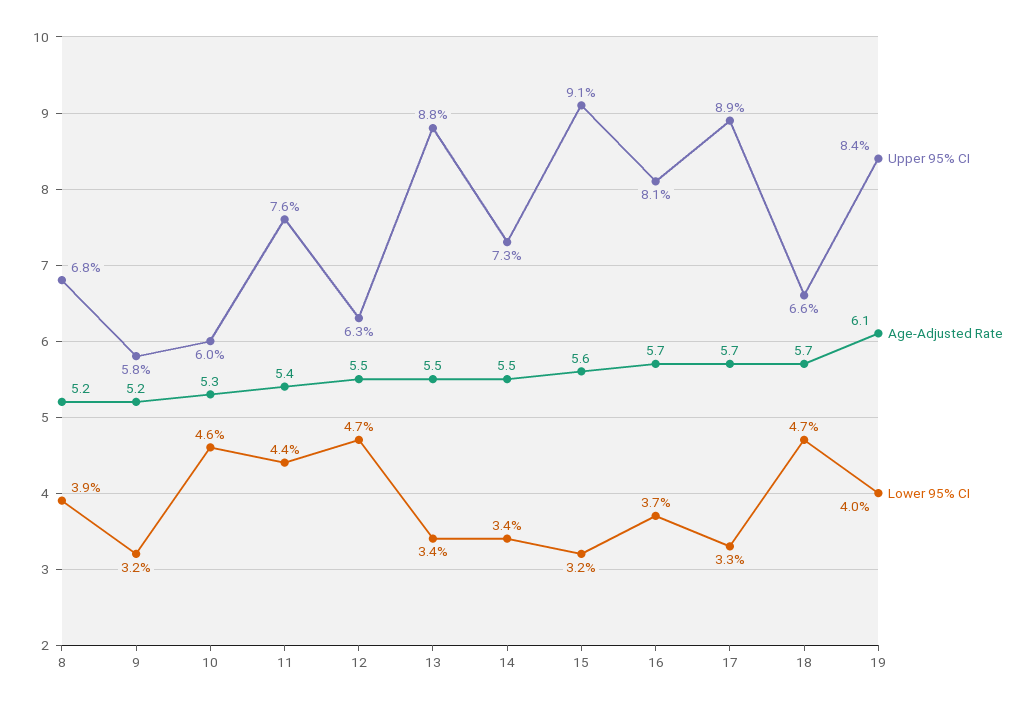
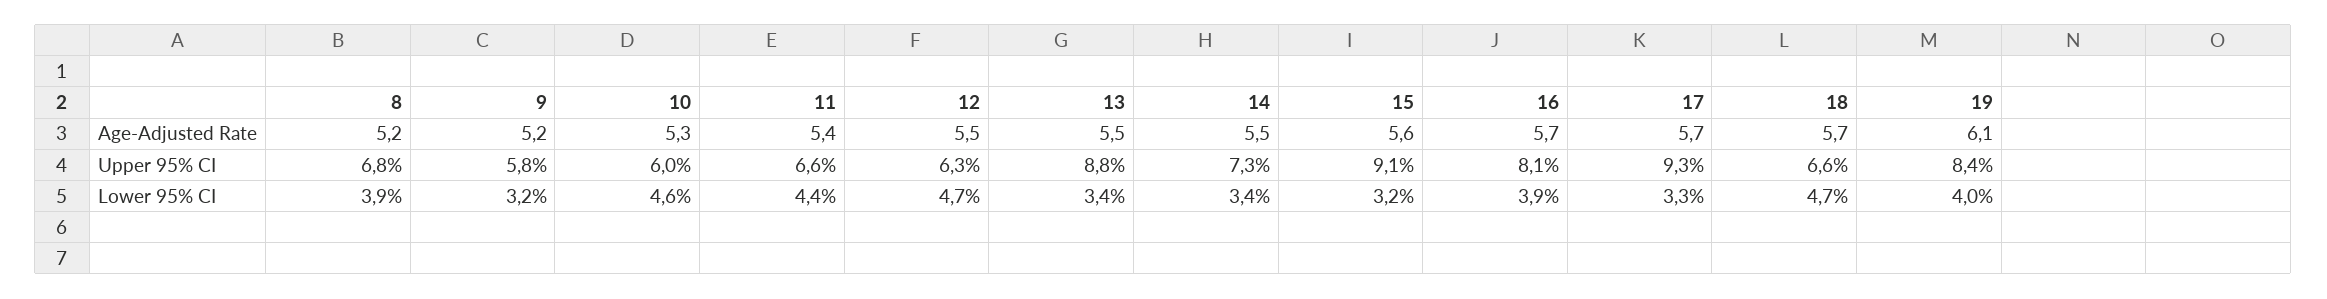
Upper 95% CI, 11: 7.6 -> 6.6
Lower 95% CI, 16: 3.7 -> 3.9
Upper 95% CI, 17: 8.9 -> 9.3

